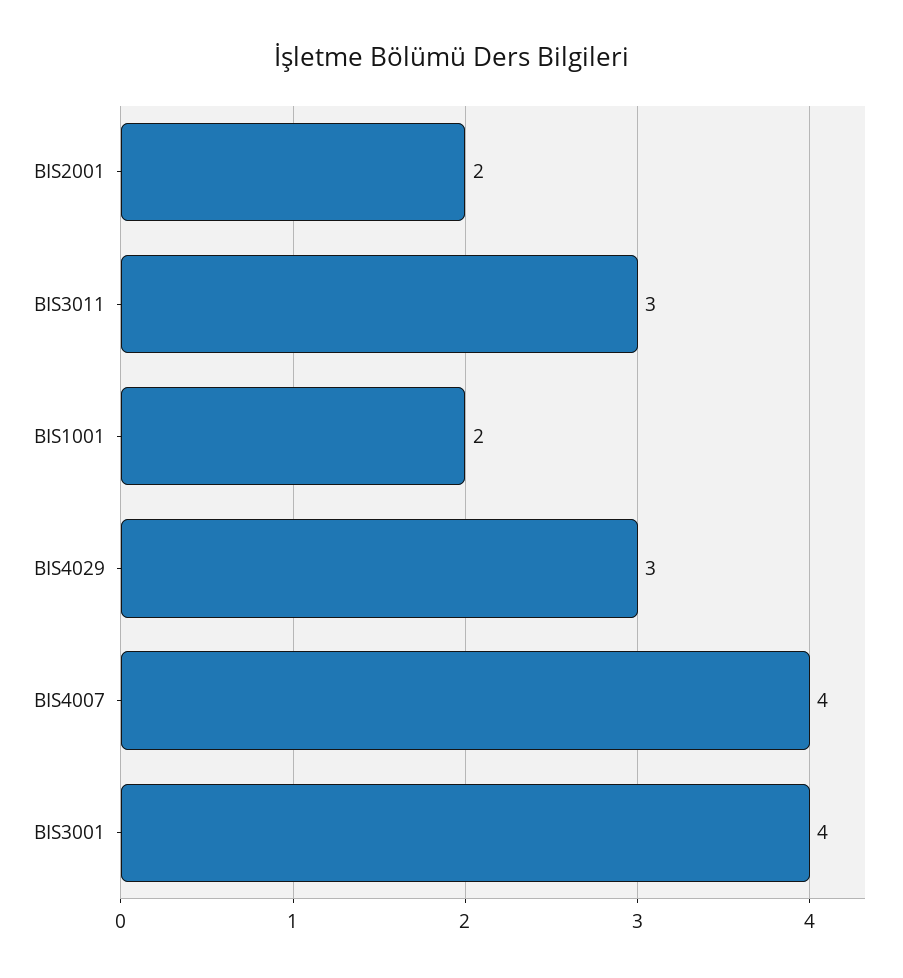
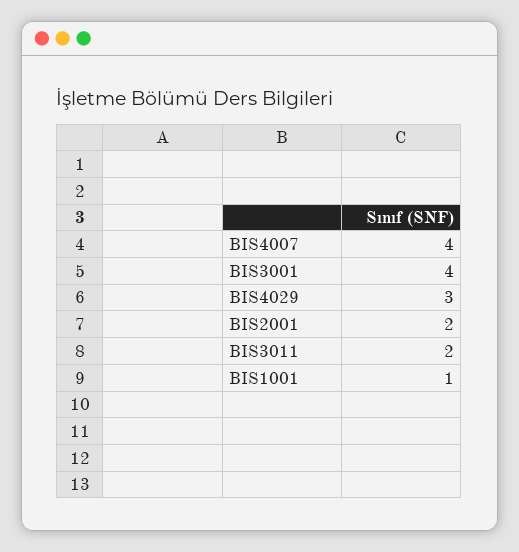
BIS3011: 3 -> 2
BIS1001: 2 -> 1

